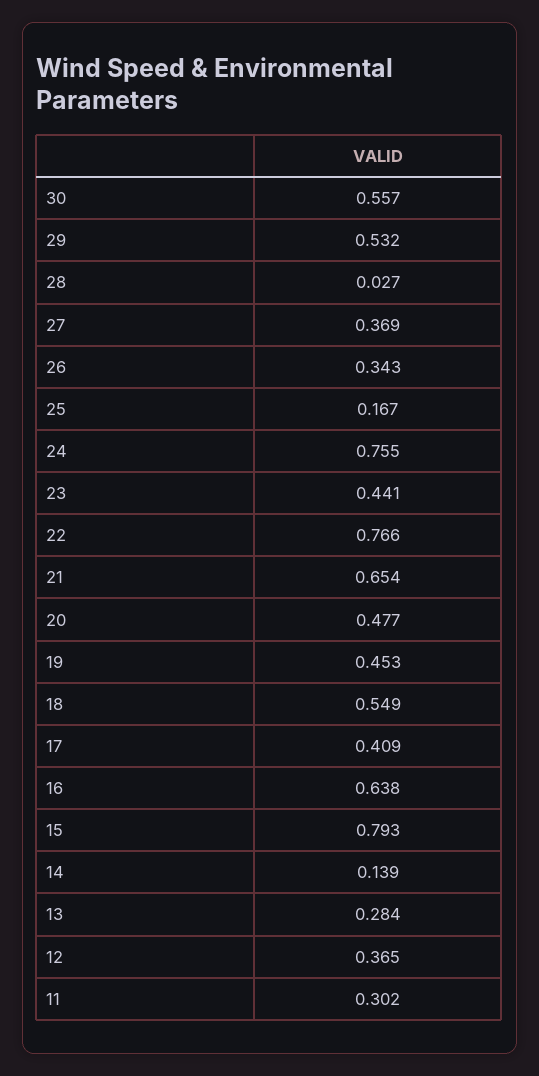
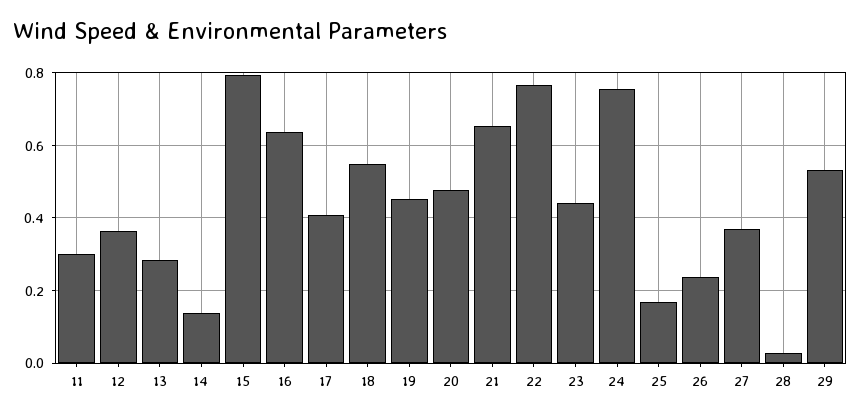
30: 0.557 -> none
26: 0.343 -> 0.24

